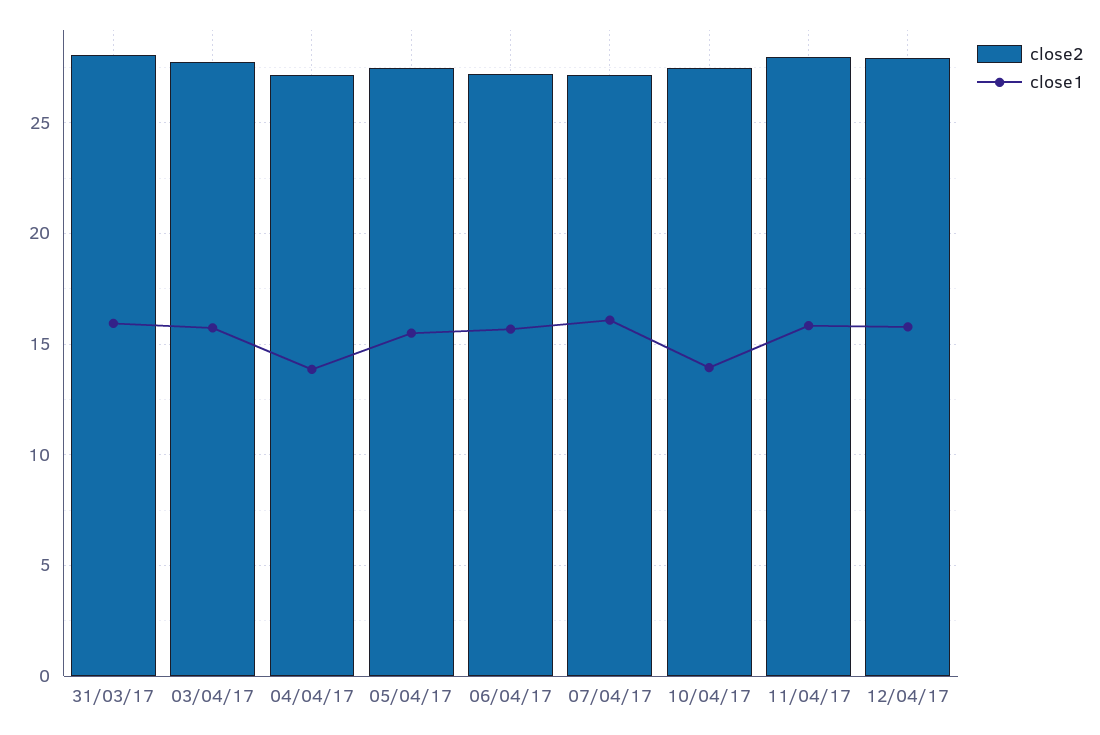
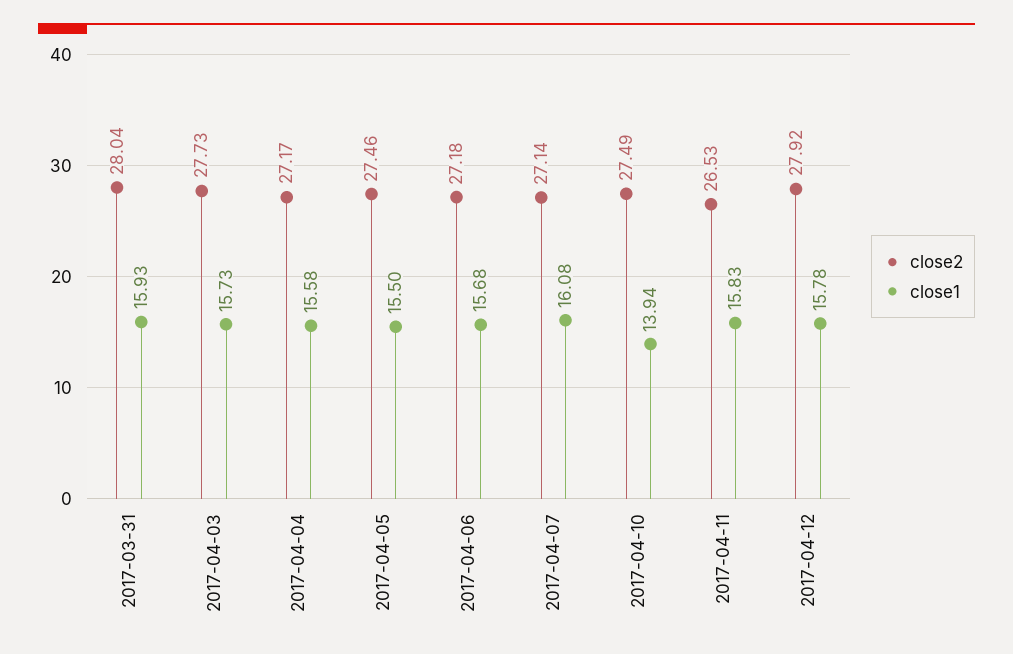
close1, 04/04/17: 14 -> 15.58
close2, 11/04/17: 28 -> 26.53

